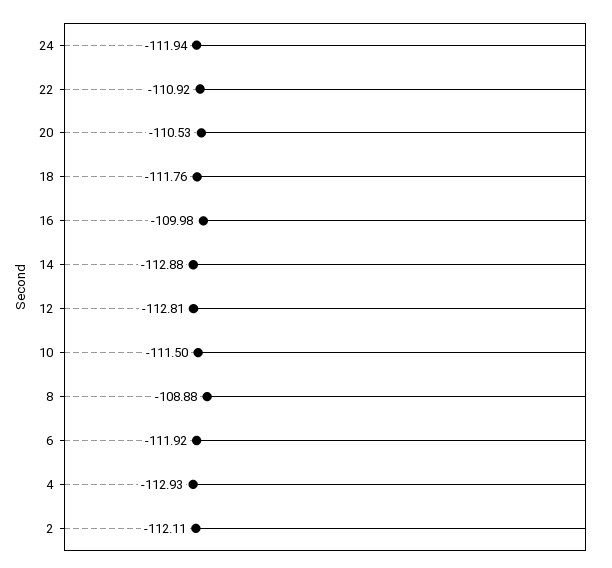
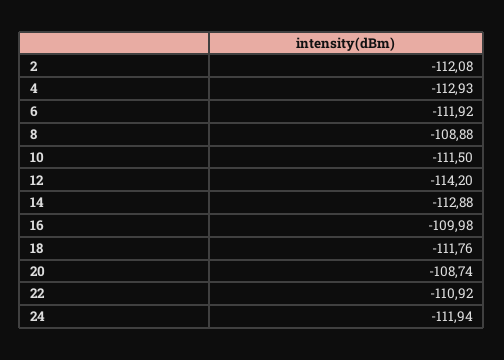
20: -110.53 -> -108.74
12: -112.81 -> -114.2
2: -112.11 -> -112.08

